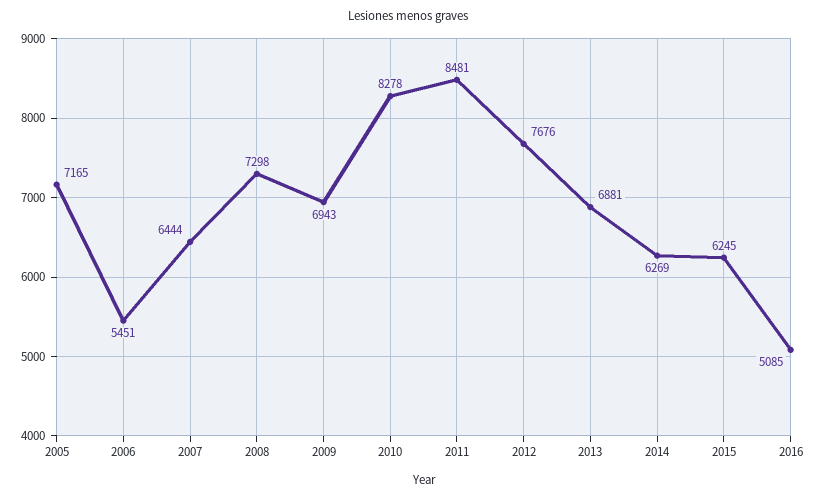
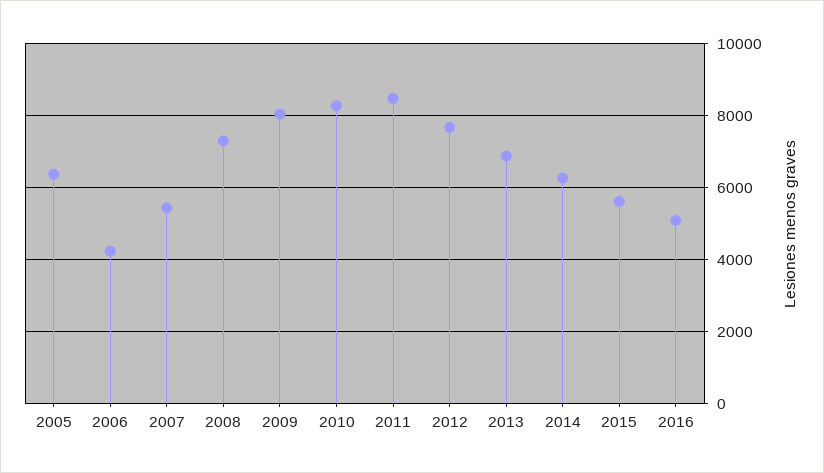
2005: 7165 -> 6400
2006: 5451 -> 4200
2007: 6444 -> 5400
2009: 6943 -> 8000
2015: 6245 -> 5600

